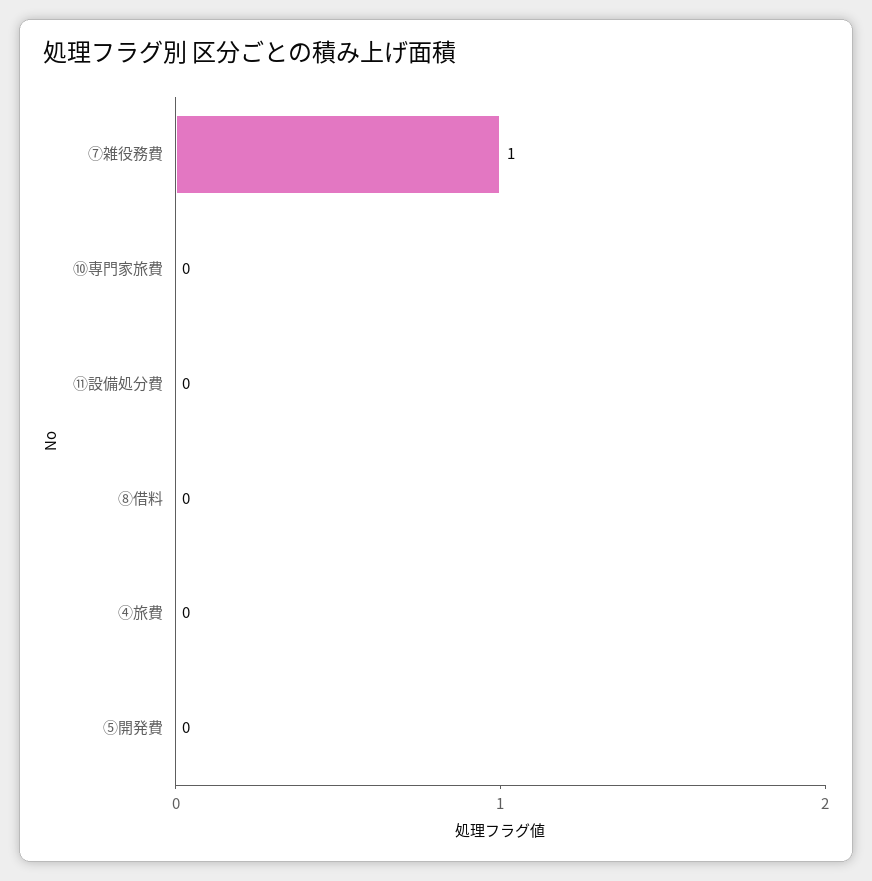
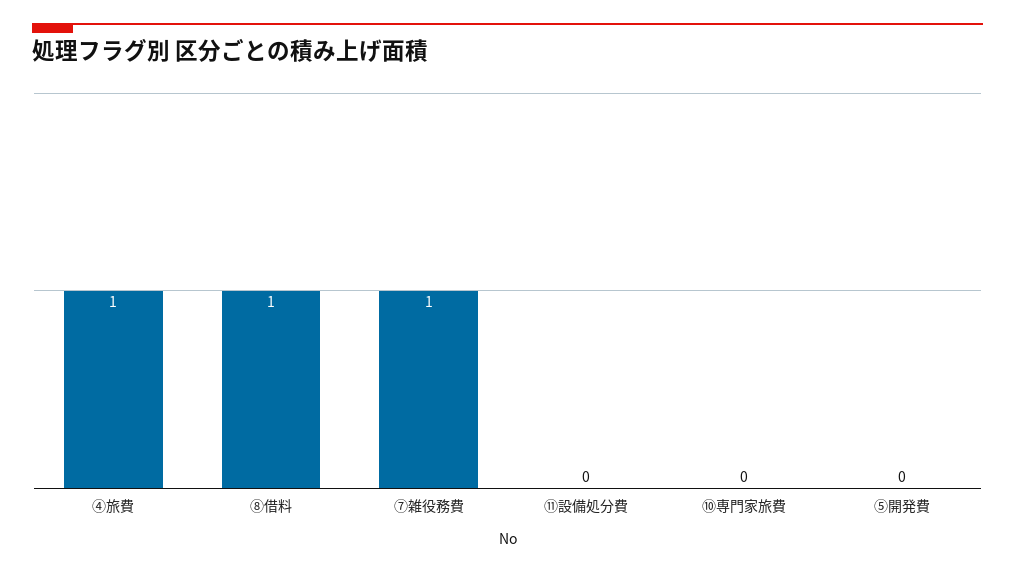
⑧借料: 0 -> 1
④旅費: 0 -> 1

